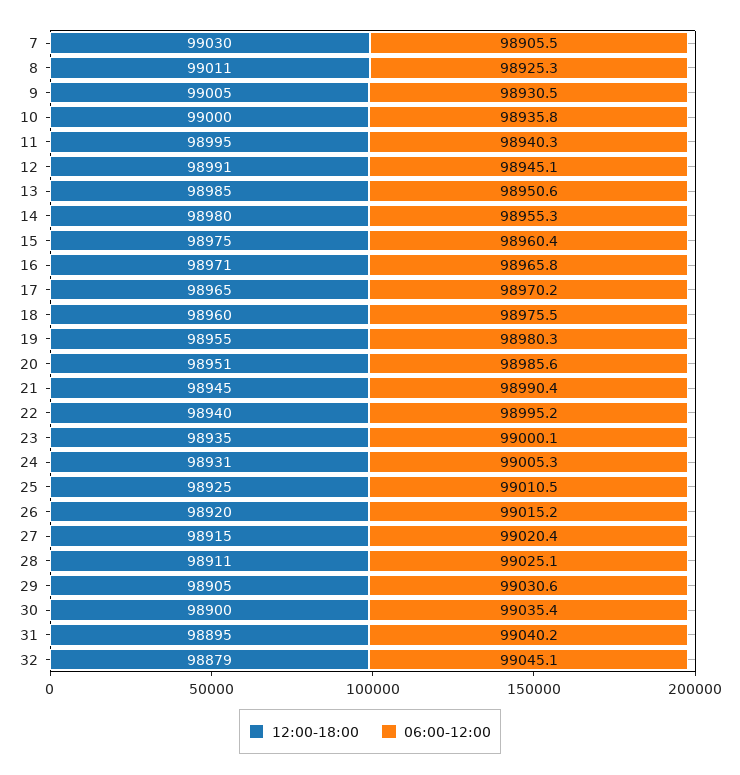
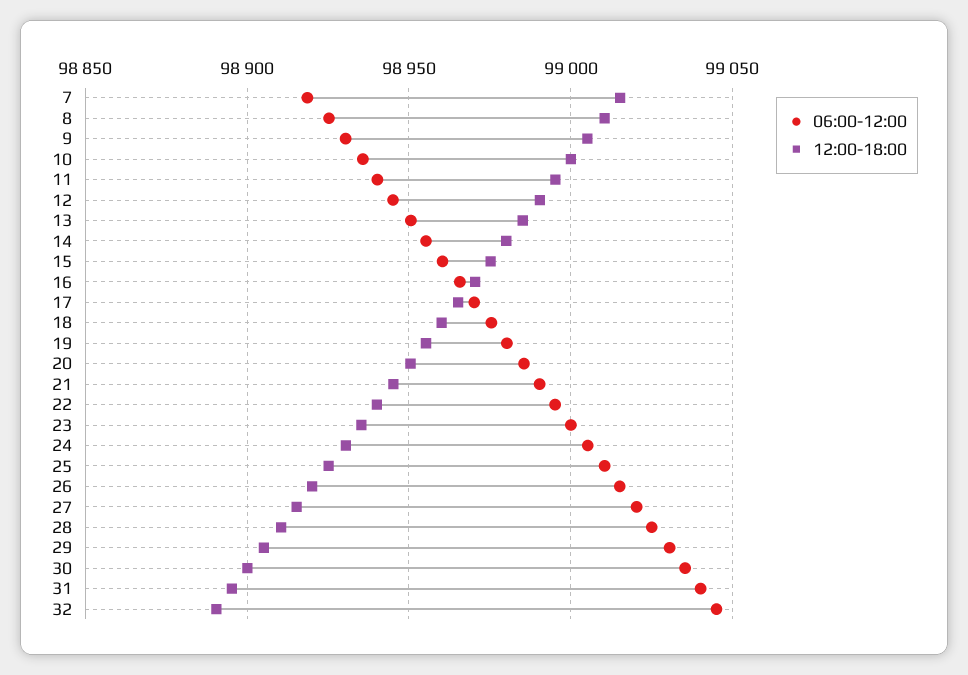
12:00-18:00, 7: 99030 -> 99015
06:00-12:00, 7: 98905.5 -> 98920
12:00-18:00, 32: 98879 -> 98890

